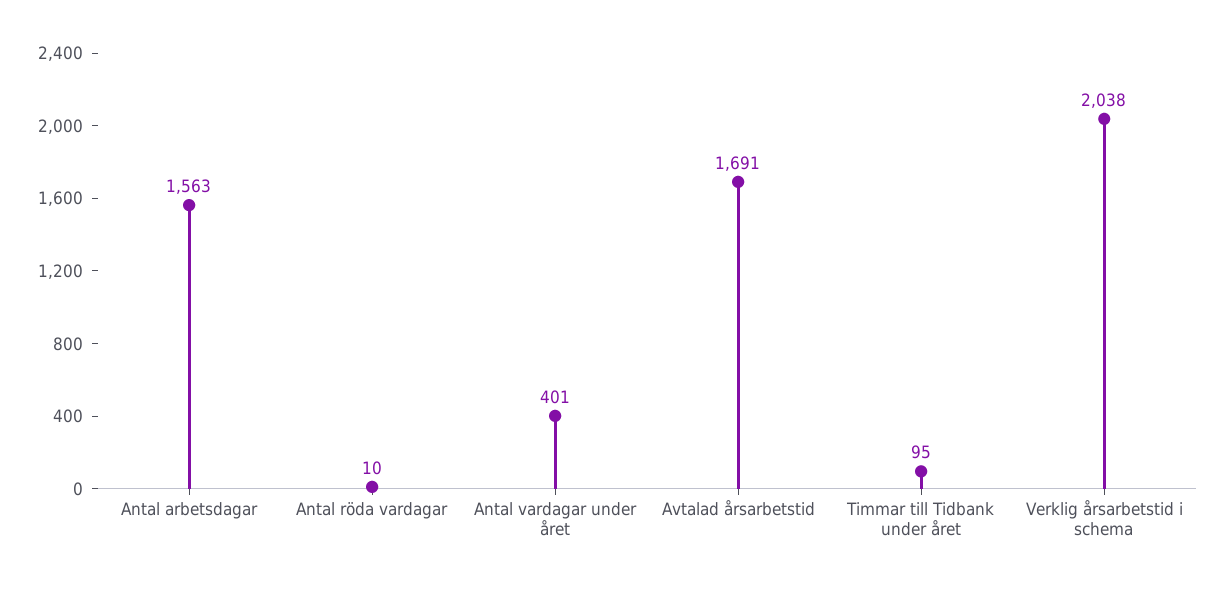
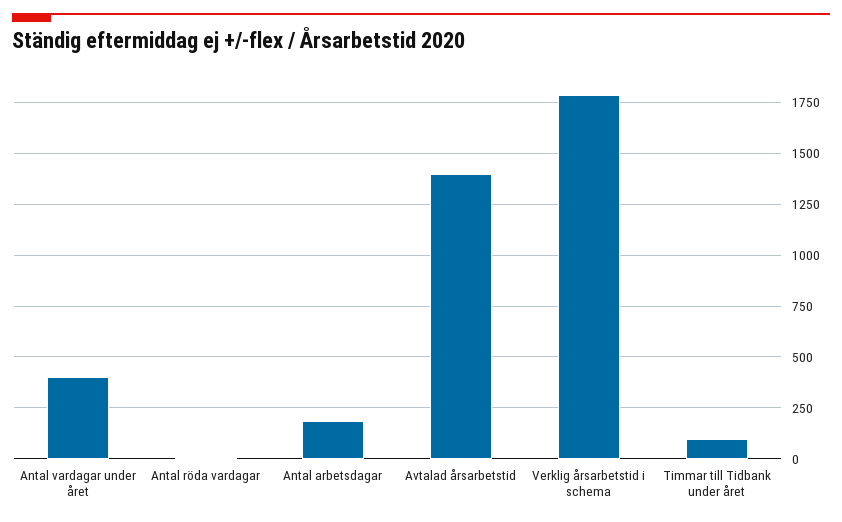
Antal arbetsdagar: 1563 -> 200
Avtalad årsarbetstid: 1691 -> 1400
Verklig årsarbetstid i schema: 2038 -> 1800

